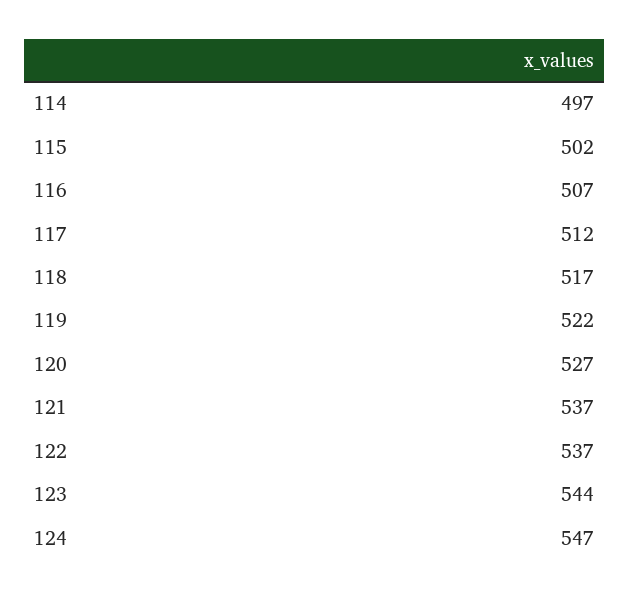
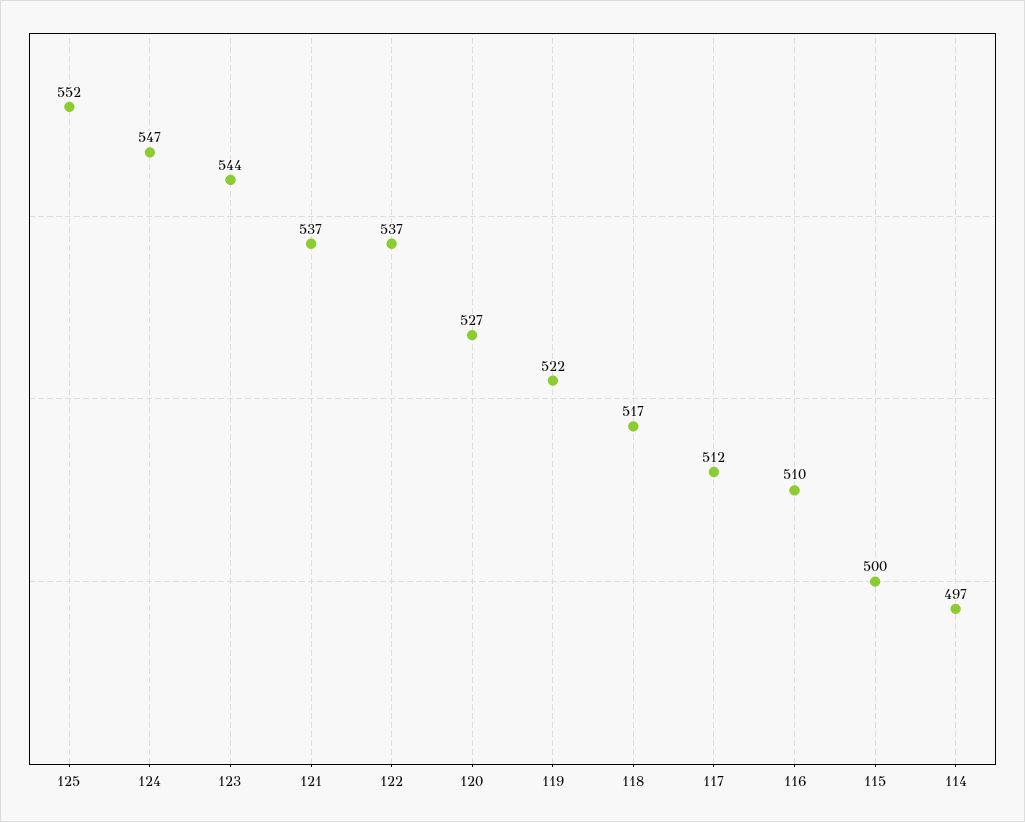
115: 502 -> 500
116: 507 -> 510
125: none -> 552

